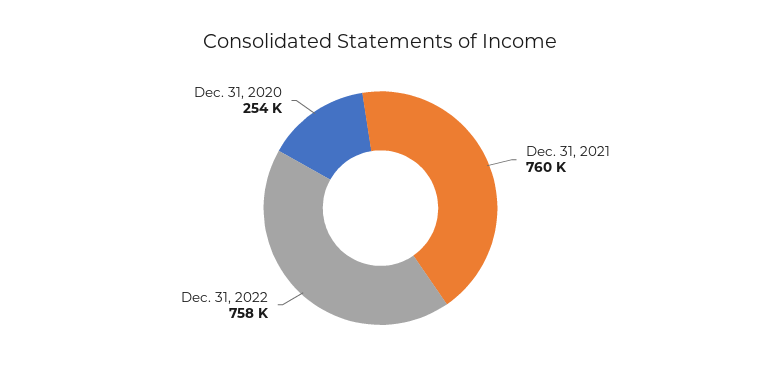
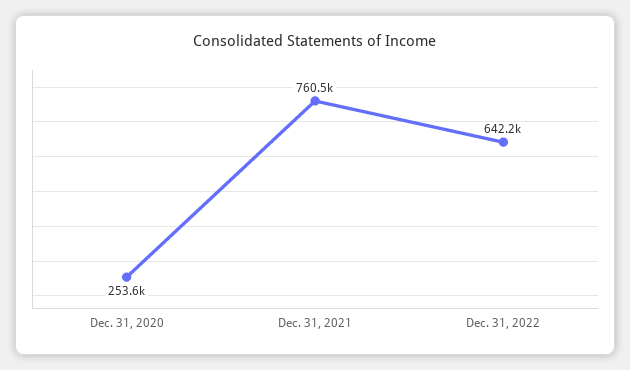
Dec. 31, 2022: 758000 -> 642200

